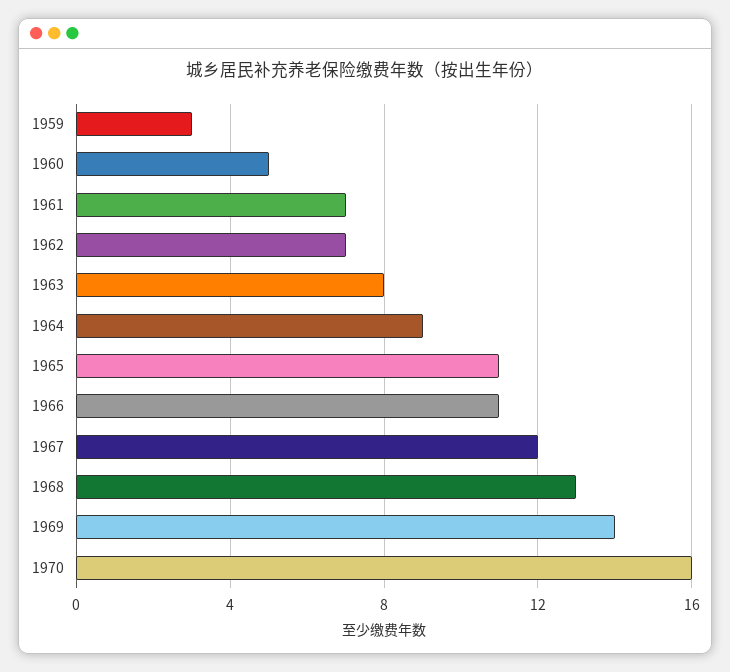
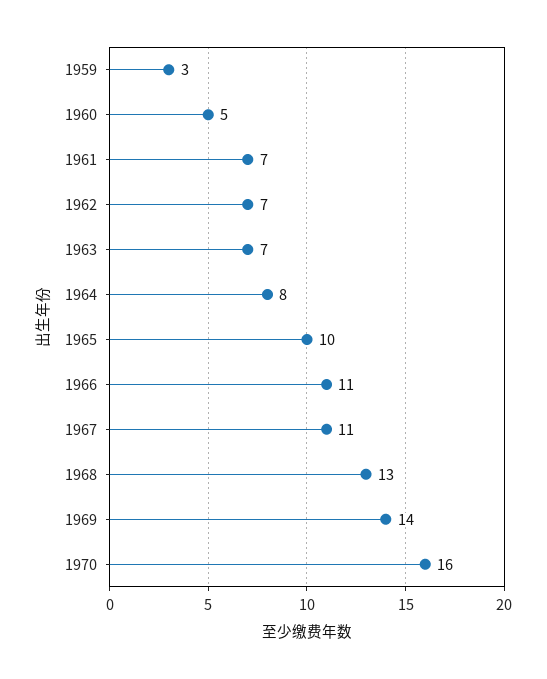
1963: 8 -> 7
1964: 9 -> 8
1965: 11 -> 10
1967: 12 -> 11

